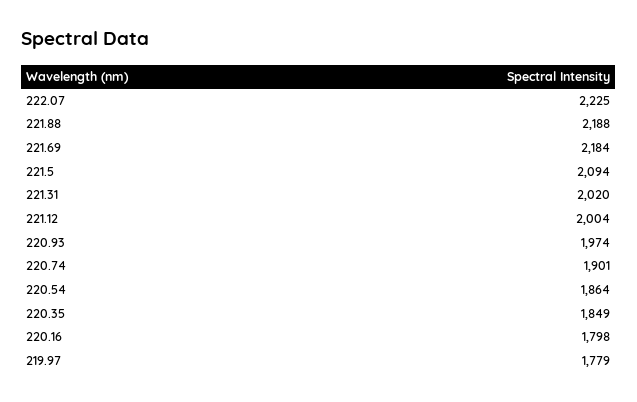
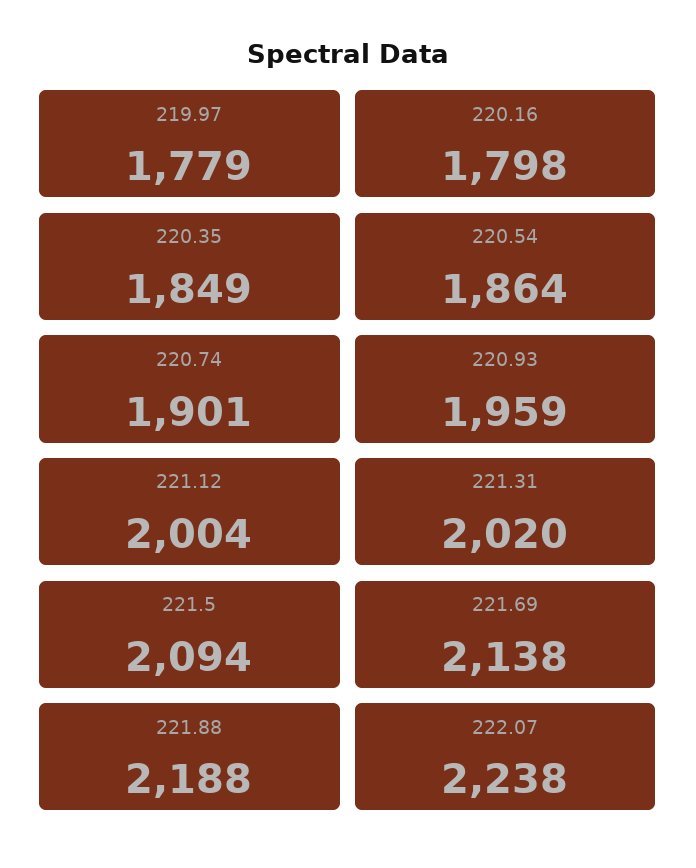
222.07: 2225 -> 2238
221.69: 2184 -> 2138
220.93: 1974 -> 1959

